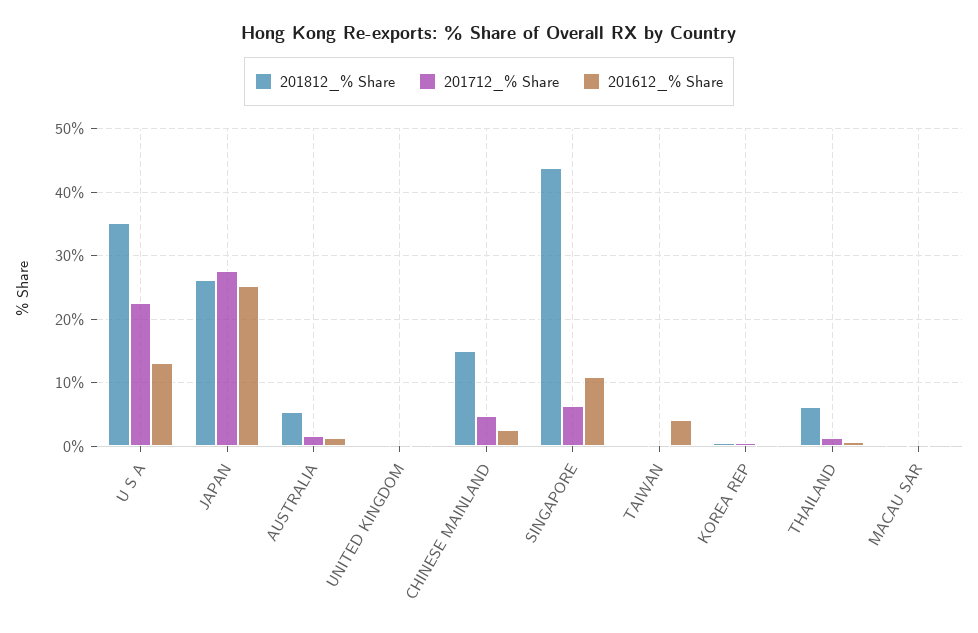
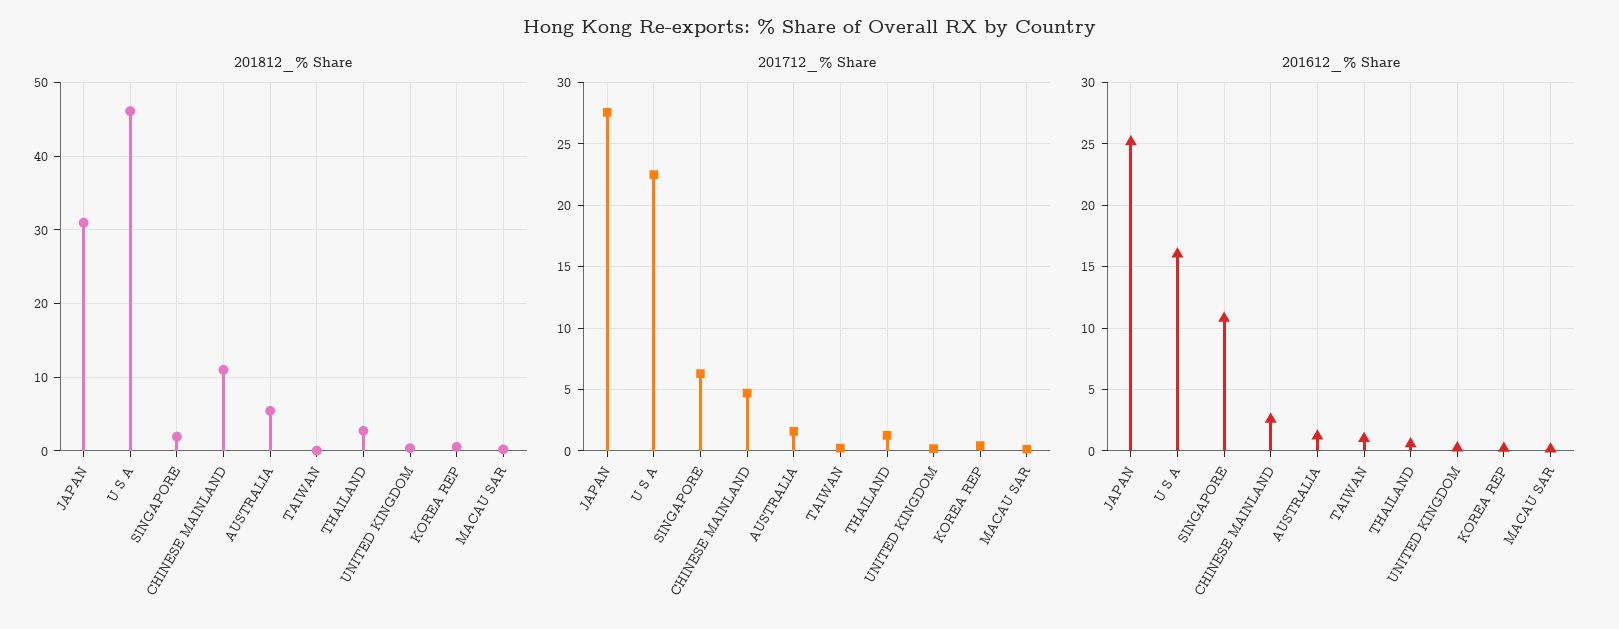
201812_% Share, U S A: 35 -> 46
201612_% Share, U S A: 13 -> 16
201812_% Share, JAPAN: 26 -> 31
201812_% Share, CHINESE MAINLAND: 15 -> 11
201812_% Share, SINGAPORE: 44 -> 2
201612_% Share, TAIWAN: 4 -> 1
201812_% Share, THAILAND: 6 -> 3

